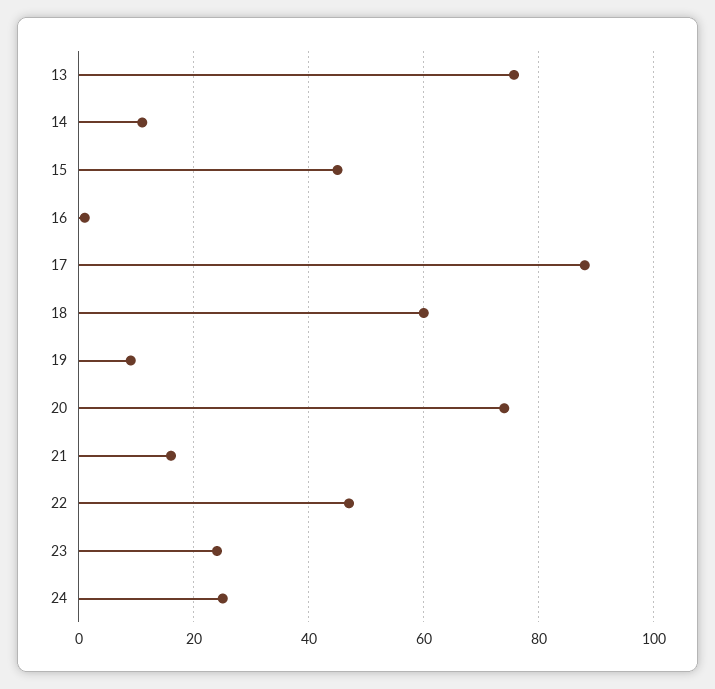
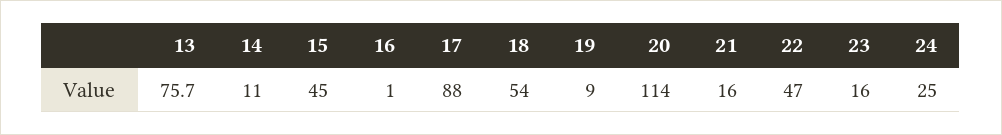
18: 60 -> 54
20: 74 -> 114
23: 24 -> 16

